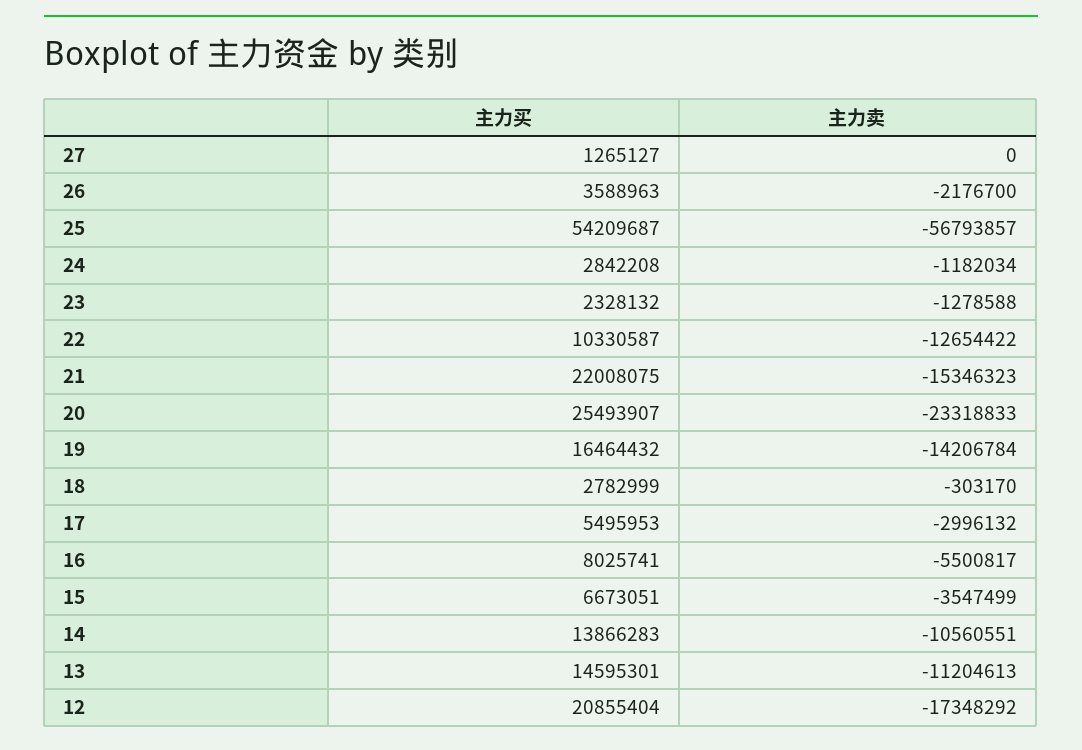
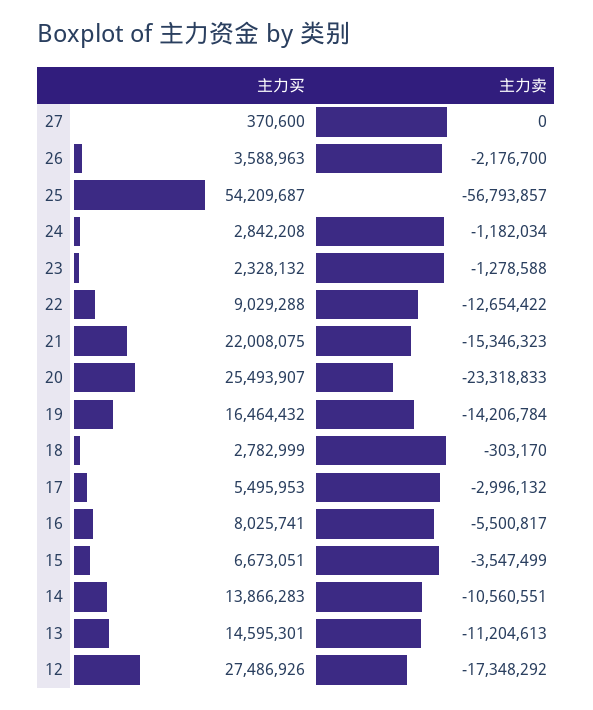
主力买, 27: 1265127 -> 370600
主力买, 22: 10330587 -> 9029288
主力买, 12: 20855404 -> 27486926

